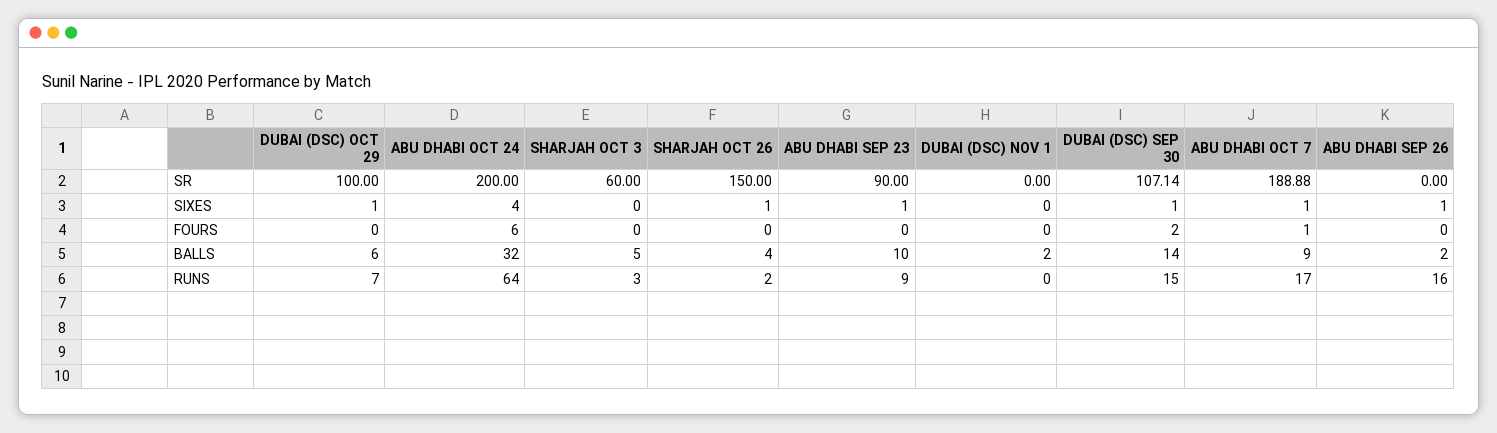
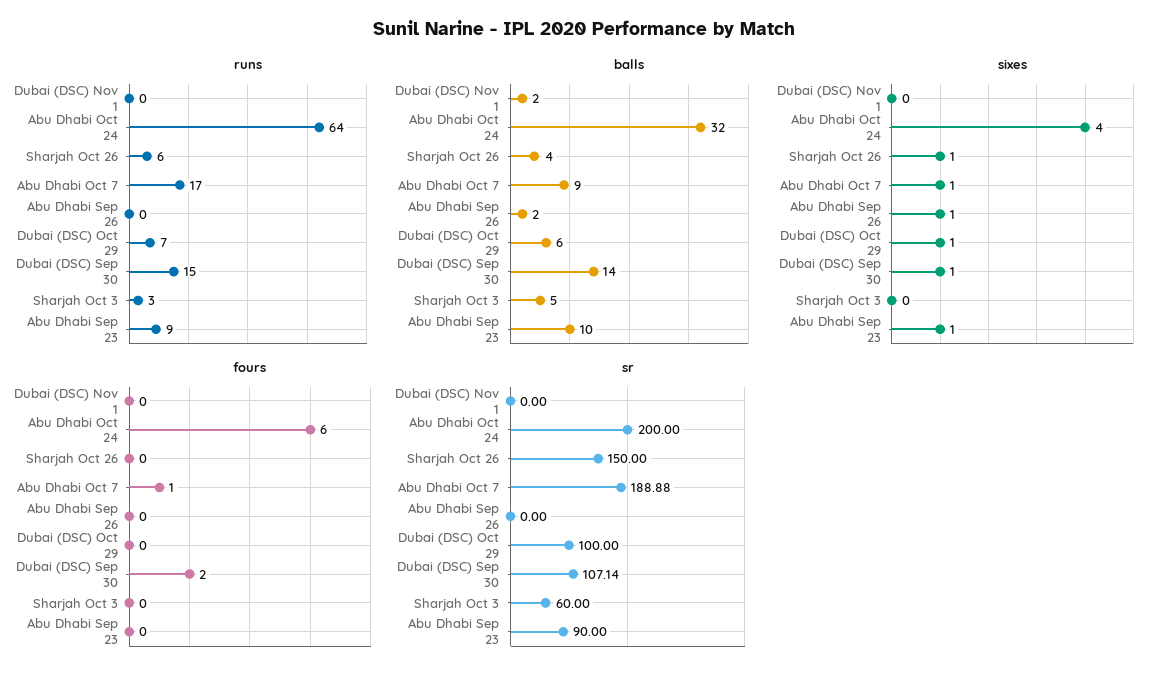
RUNS, SHARJAH OCT 26: 2 -> 6
RUNS, ABU DHABI SEP 26: 16 -> 0

